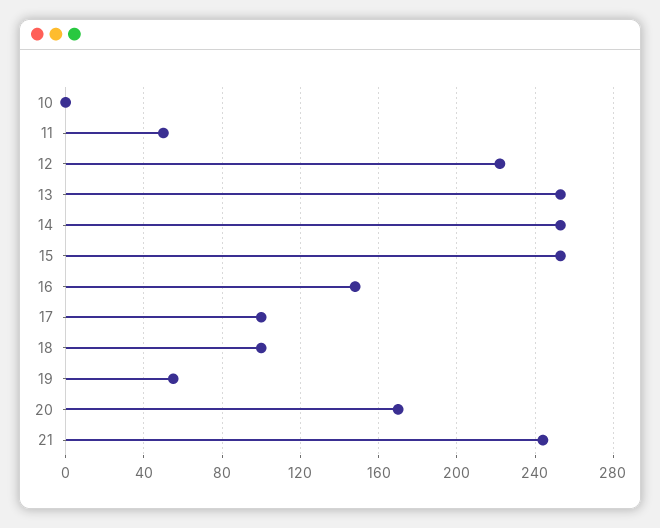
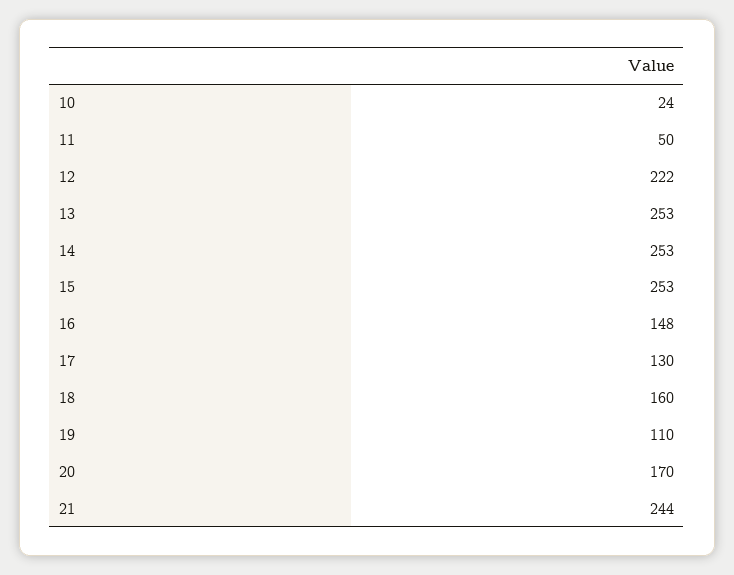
10: 0 -> 24
17: 100 -> 130
18: 100 -> 160
19: 55 -> 110

